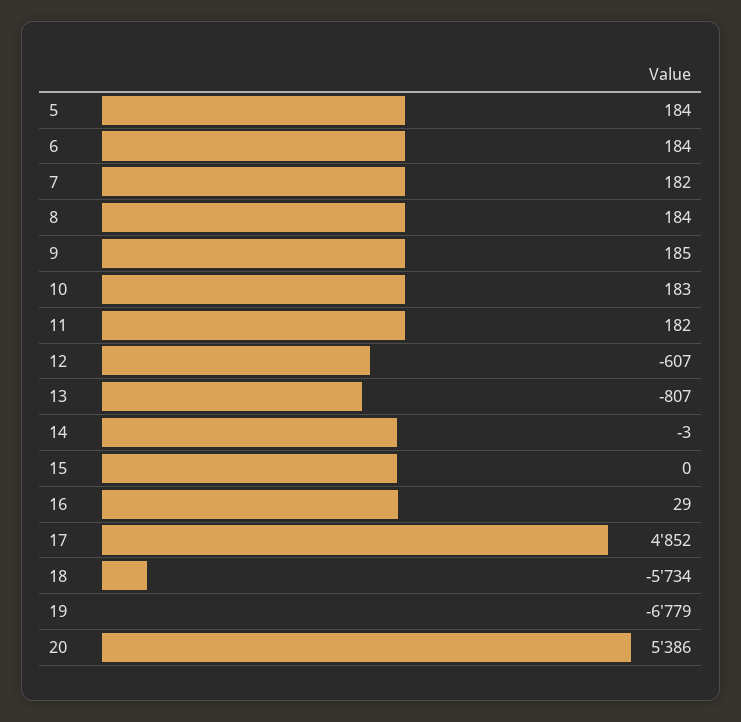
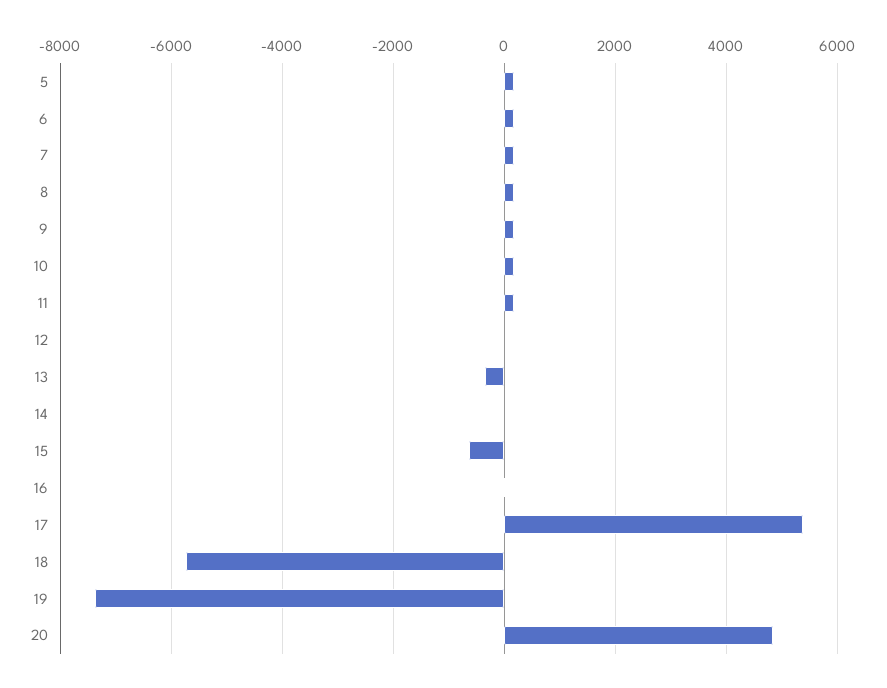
12: -607 -> 0
13: -807 -> -400
15: 0 -> -600
17: 4852 -> 5400
19: -6779 -> -7400
20: 5386 -> 4800

